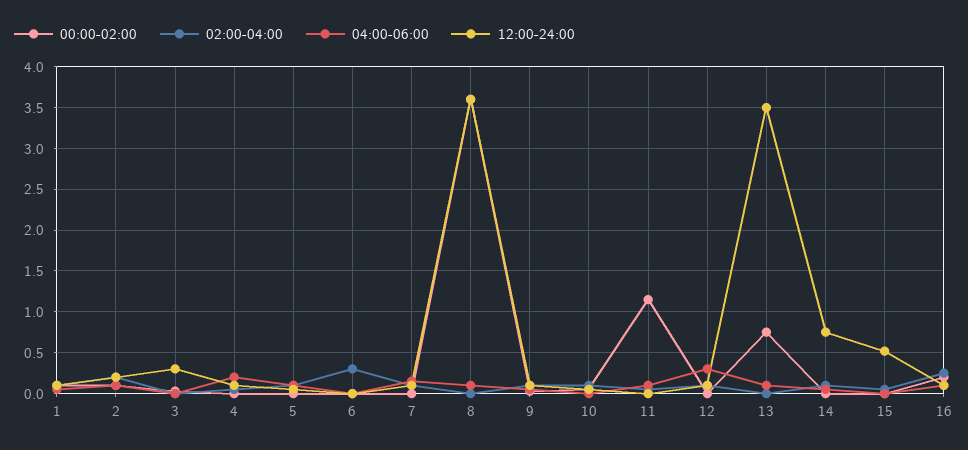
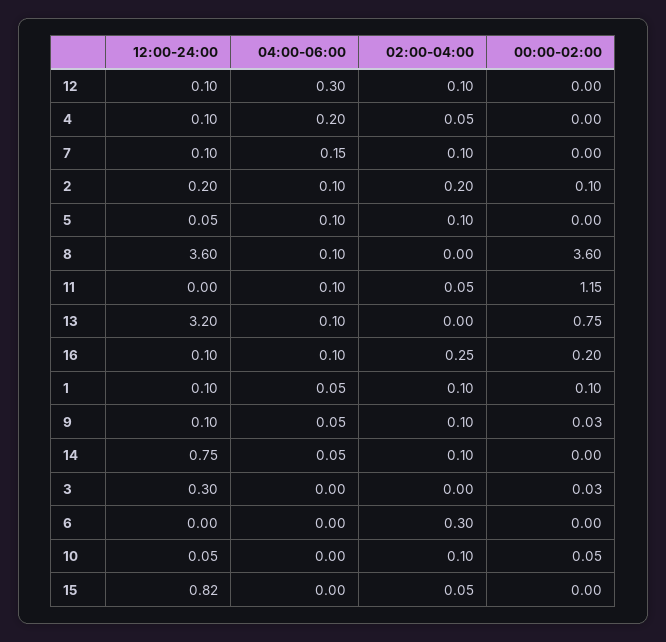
12:00-24:00, 13: 3.5 -> 3.2
12:00-24:00, 15: 0.5 -> 0.82

